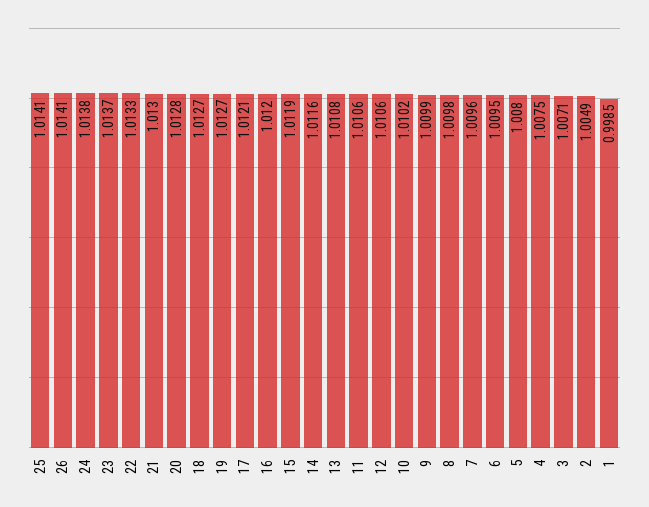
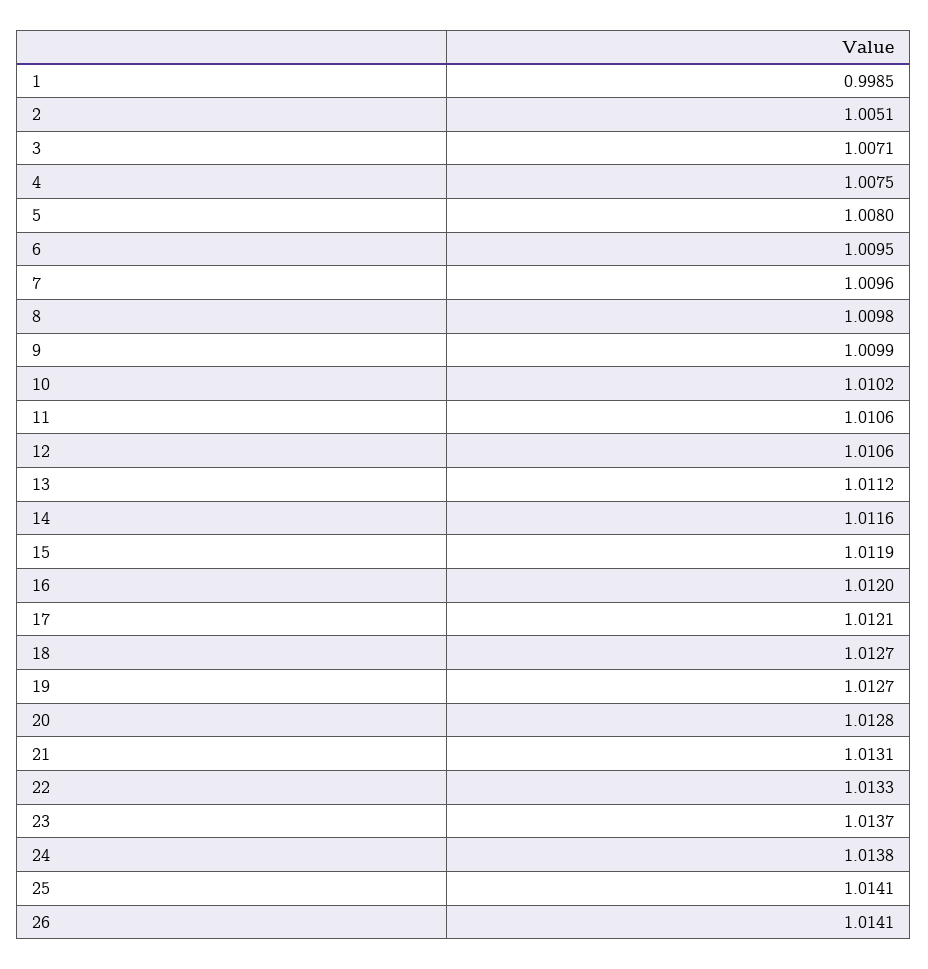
21: 1.013 -> 1.0131
13: 1.0108 -> 1.0112
2: 1.0049 -> 1.0051

